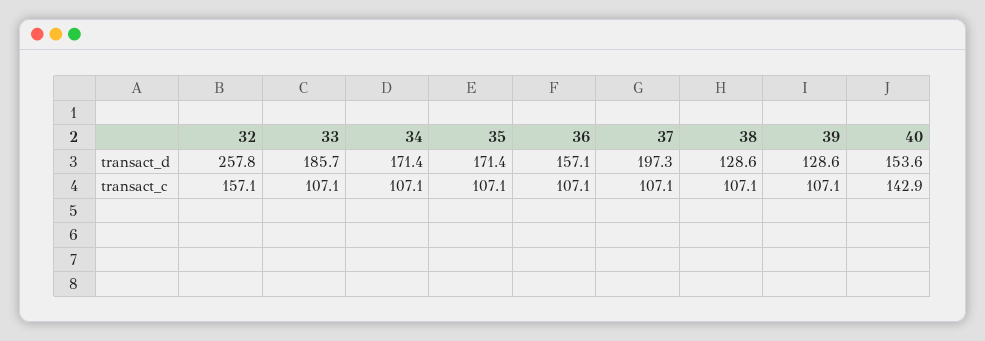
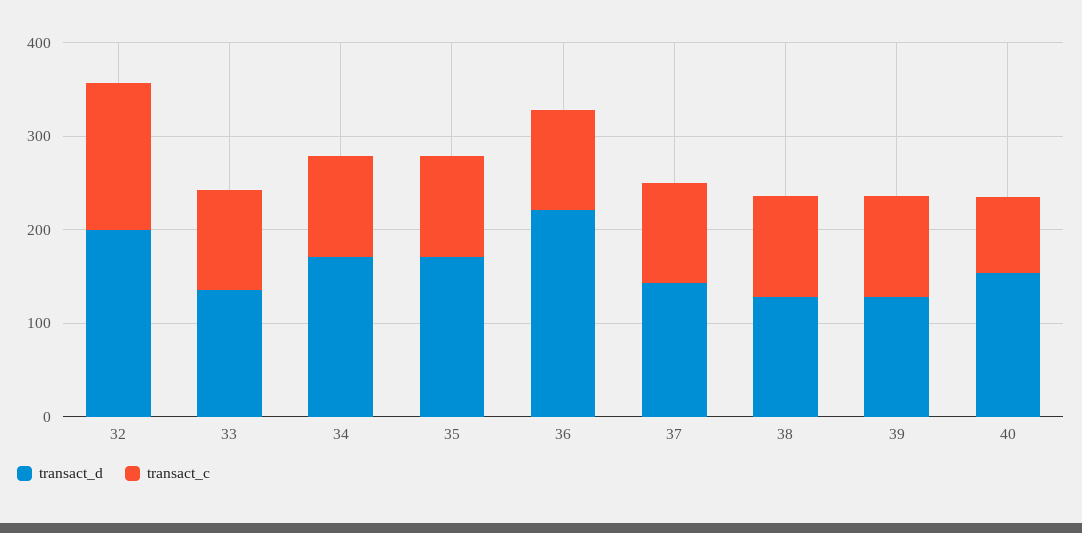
transact_d, 32: 257.8 -> 200
transact_d, 33: 185.7 -> 140
transact_d, 36: 157.1 -> 220
transact_d, 37: 197.3 -> 140
transact_c, 40: 142.9 -> 80

